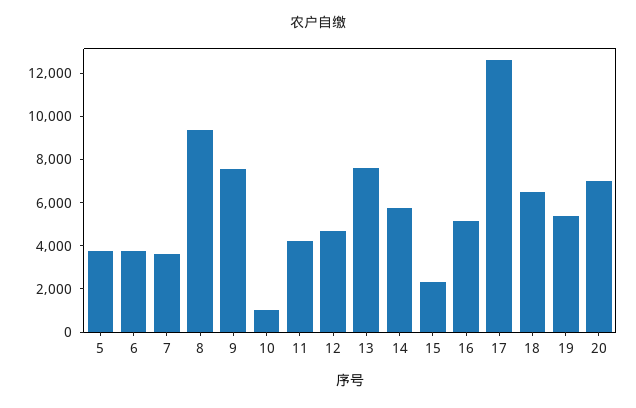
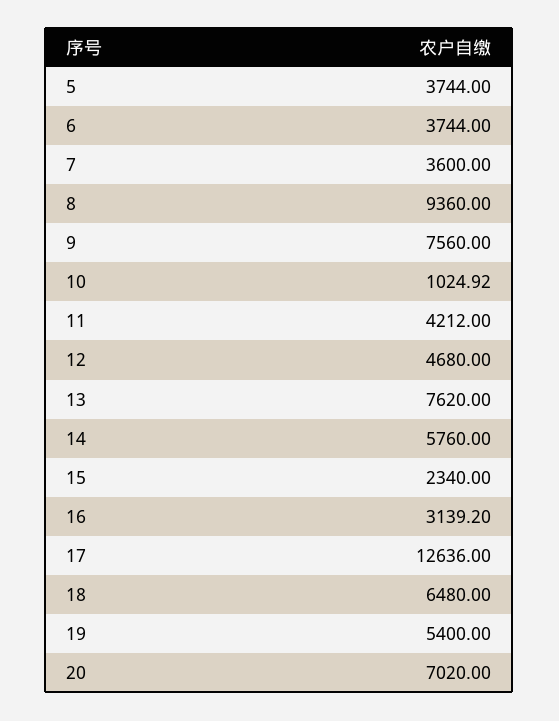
16: 5000 -> 3139.2

